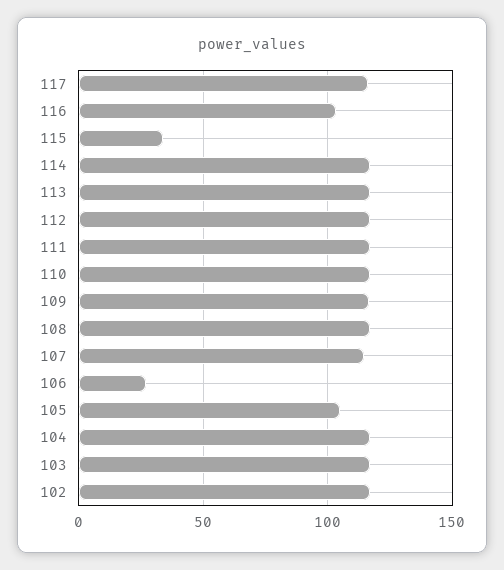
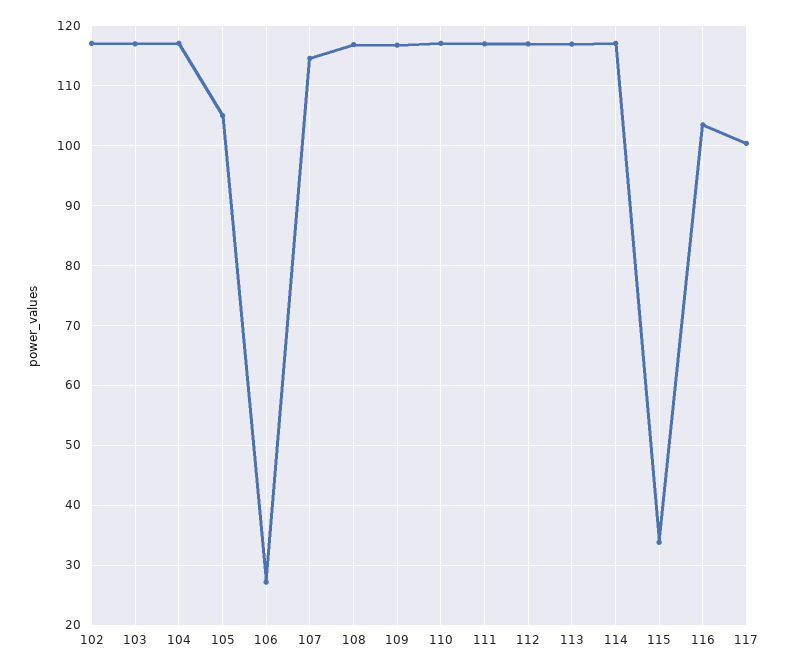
117: 115 -> 100

